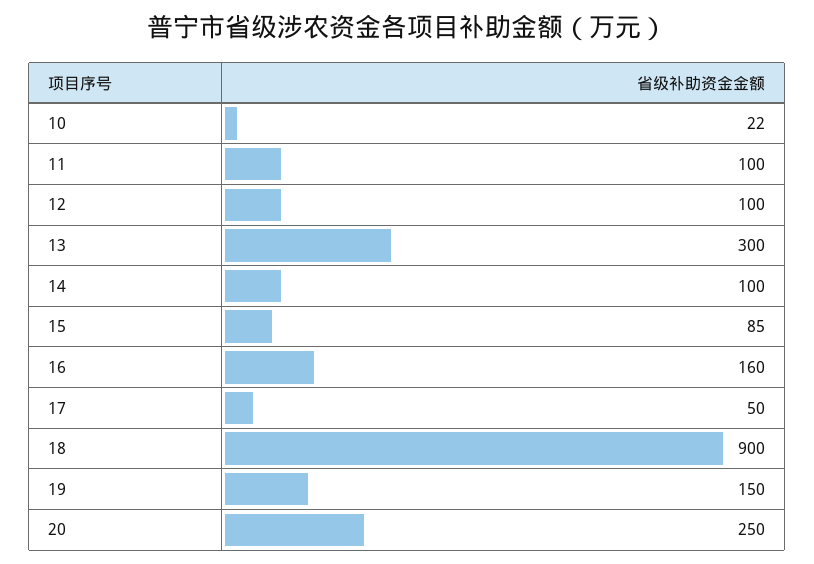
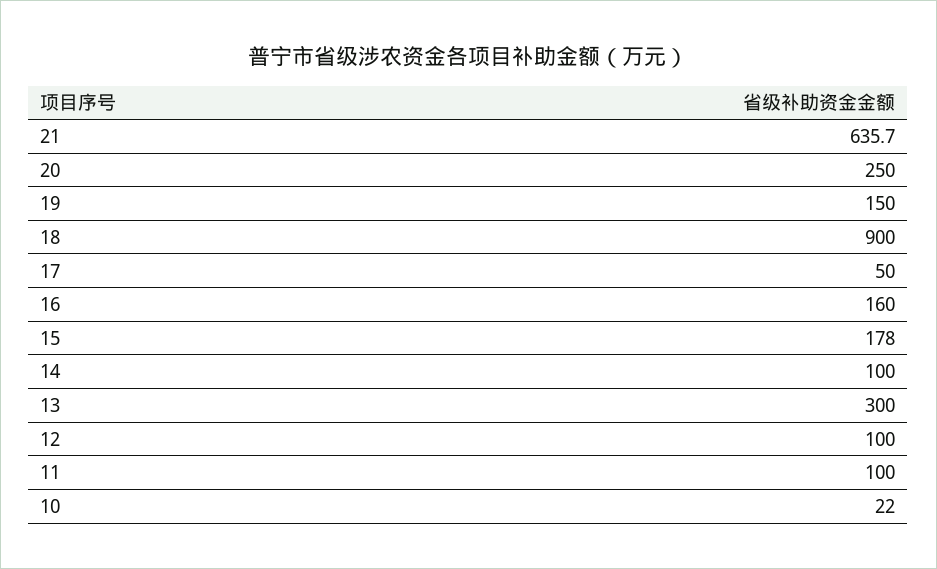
15: 85 -> 178
21: none -> 635.7

